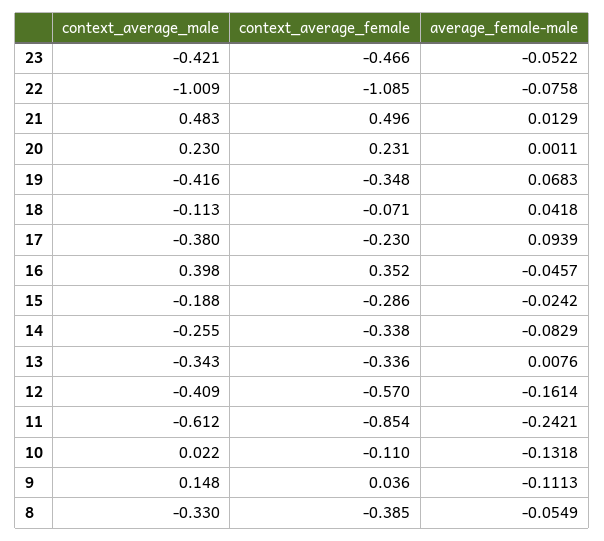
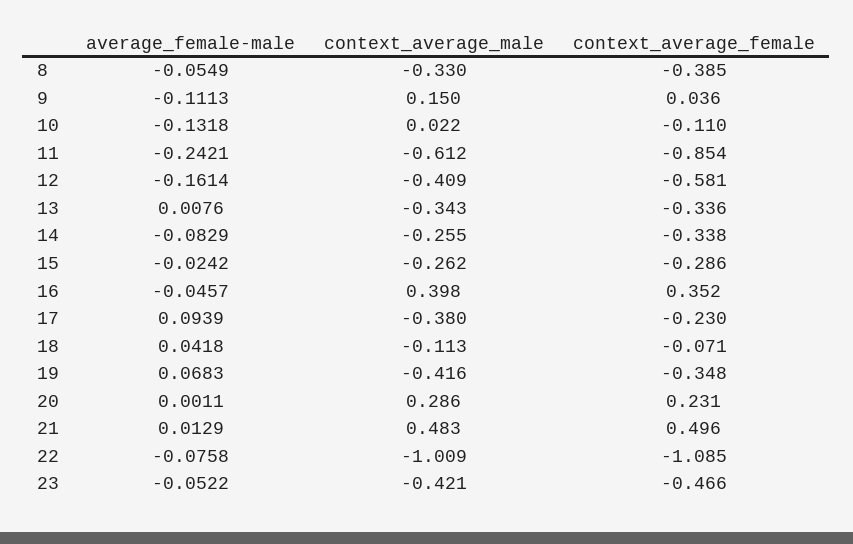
context_average_male, 20: 0.23 -> 0.286
context_average_male, 15: -0.188 -> -0.262
context_average_female, 12: -0.57 -> -0.581
context_average_male, 9: 0.148 -> 0.15

